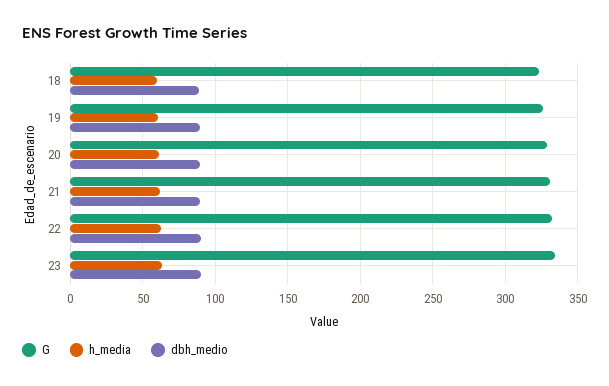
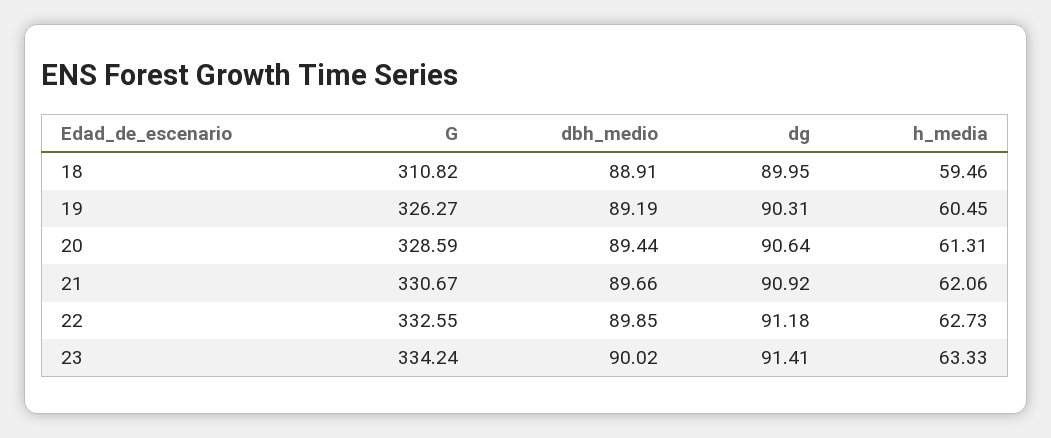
G, 18: 325 -> 310.82
dg, 18: none -> 89.95
dg, 19: none -> 90.31
dg, 20: none -> 90.64
dg, 21: none -> 90.92
dg, 22: none -> 91.18
dg, 23: none -> 91.41

